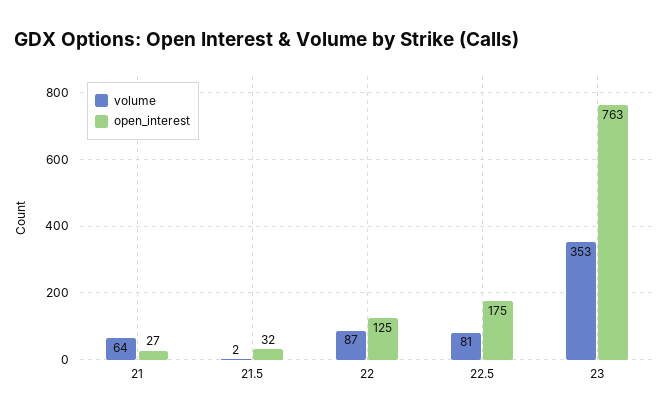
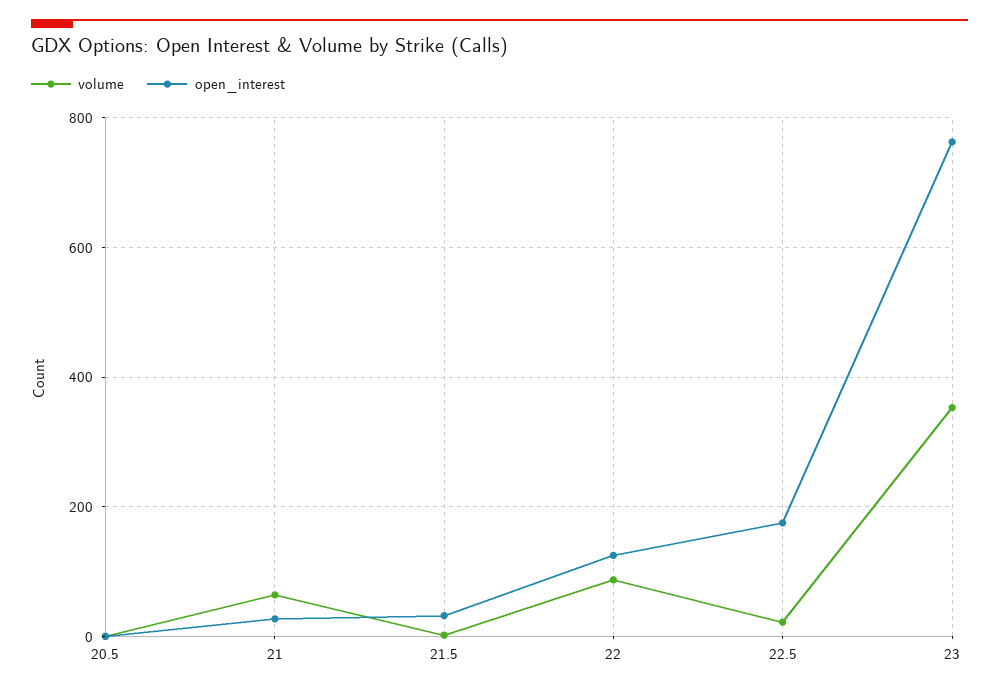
volume, 22.5: 81 -> 20
volume, 20.5: none -> 0
open_interest, 20.5: none -> 0

